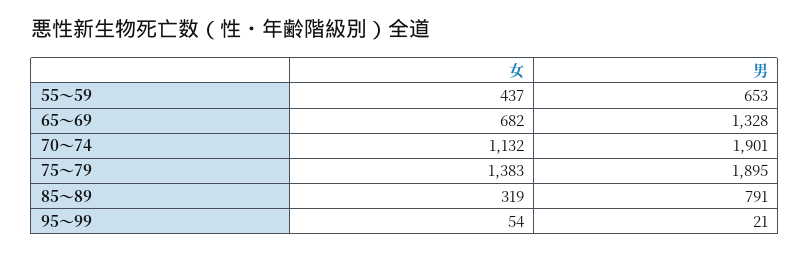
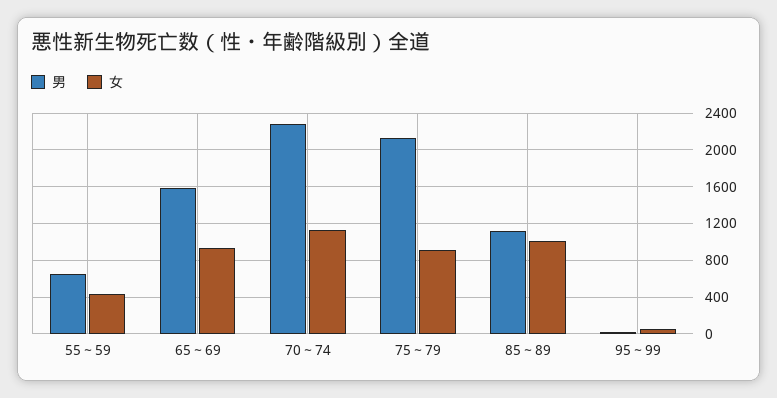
女, 65～69: 682 -> 900
男, 65～69: 1328 -> 1600
男, 70～74: 1901 -> 2300
女, 75～79: 1383 -> 900
男, 75～79: 1895 -> 2100
女, 85～89: 319 -> 1000
男, 85～89: 791 -> 1100

